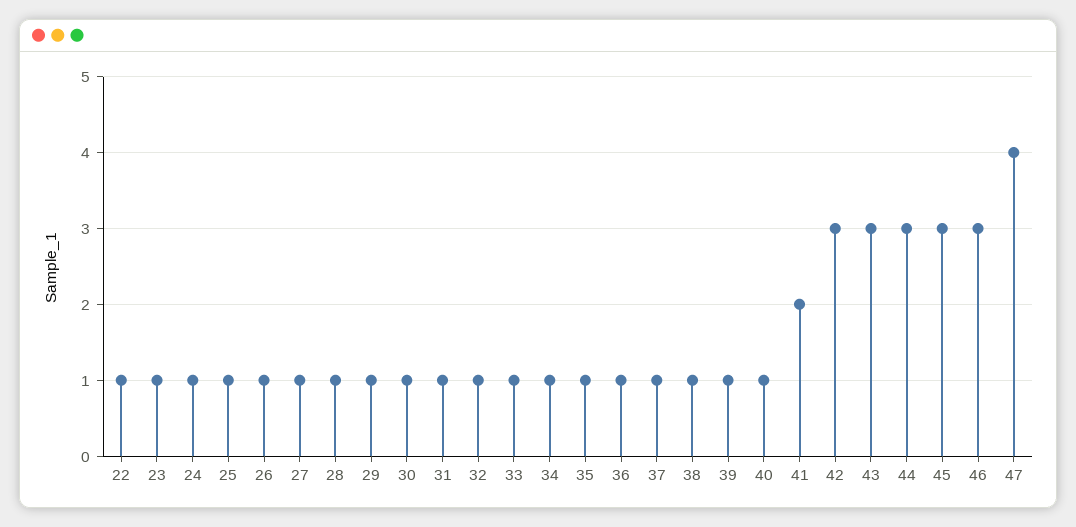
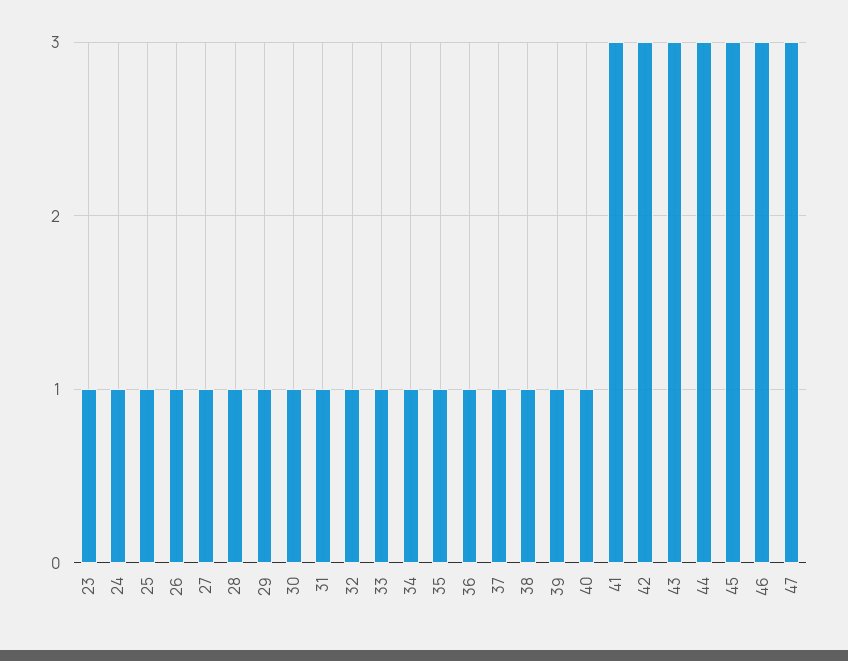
22: 1 -> none
41: 2 -> 3
47: 4 -> 3

